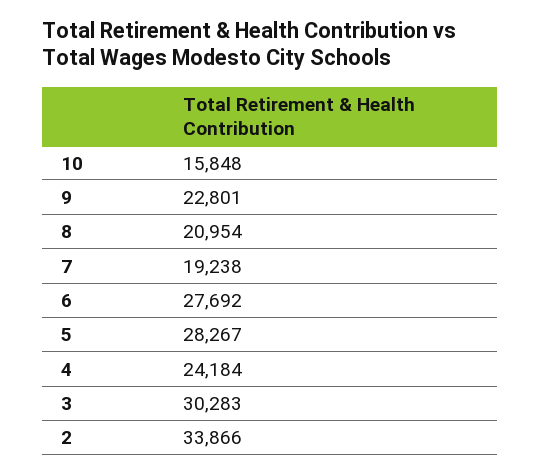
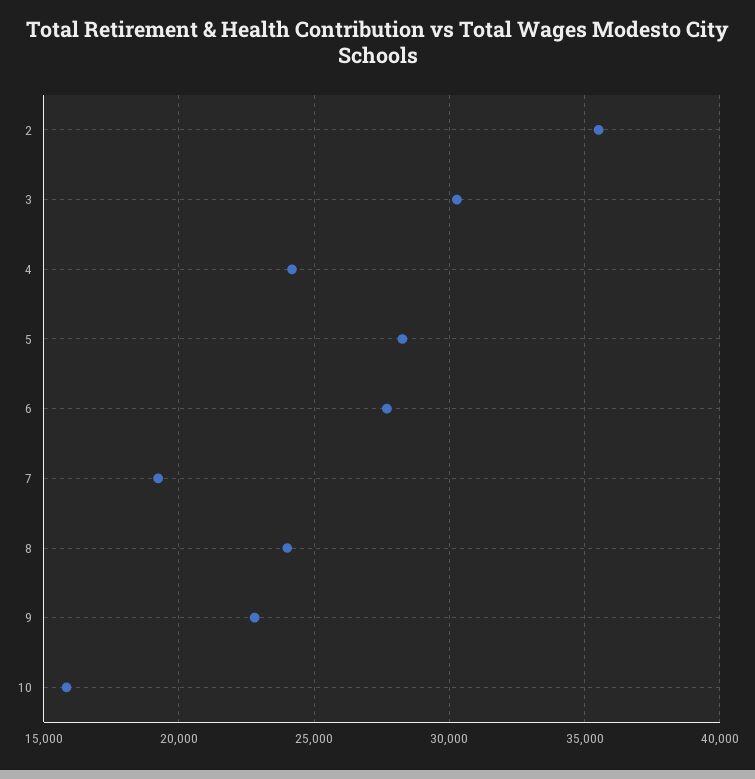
8: 20954 -> 24000
2: 33866 -> 35500

